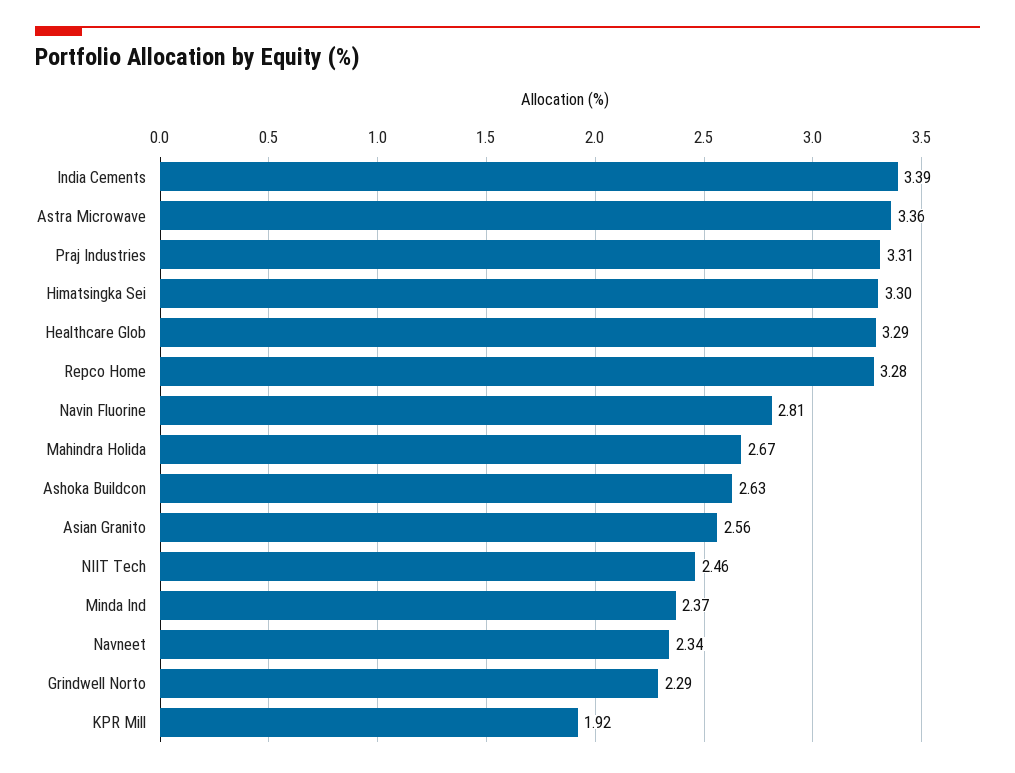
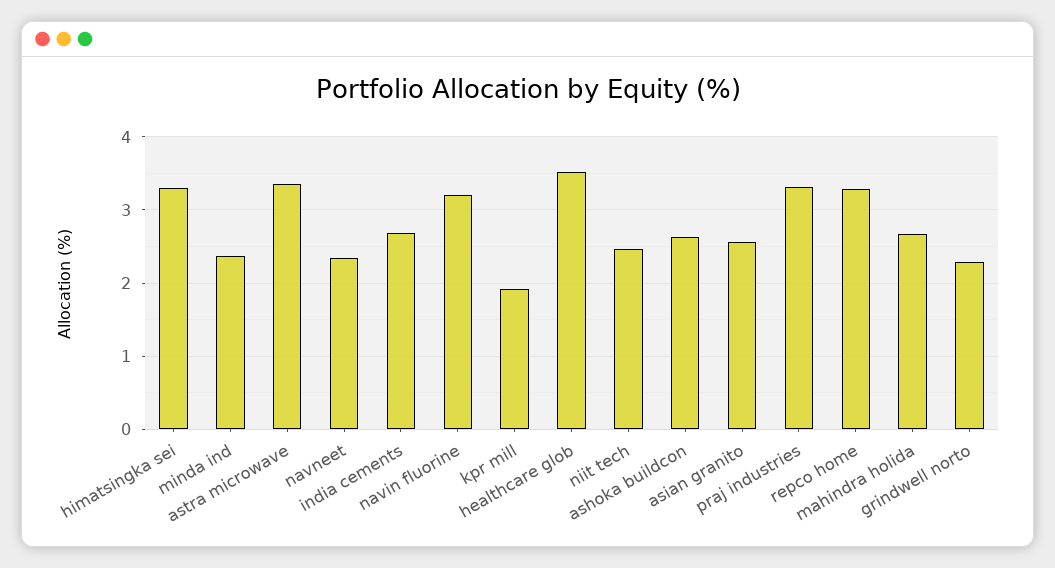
India Cements: 3.39 -> 2.7
Healthcare Glob: 3.29 -> 3.5
Navin Fluorine: 2.81 -> 3.2

